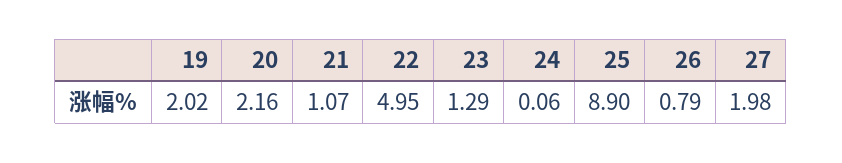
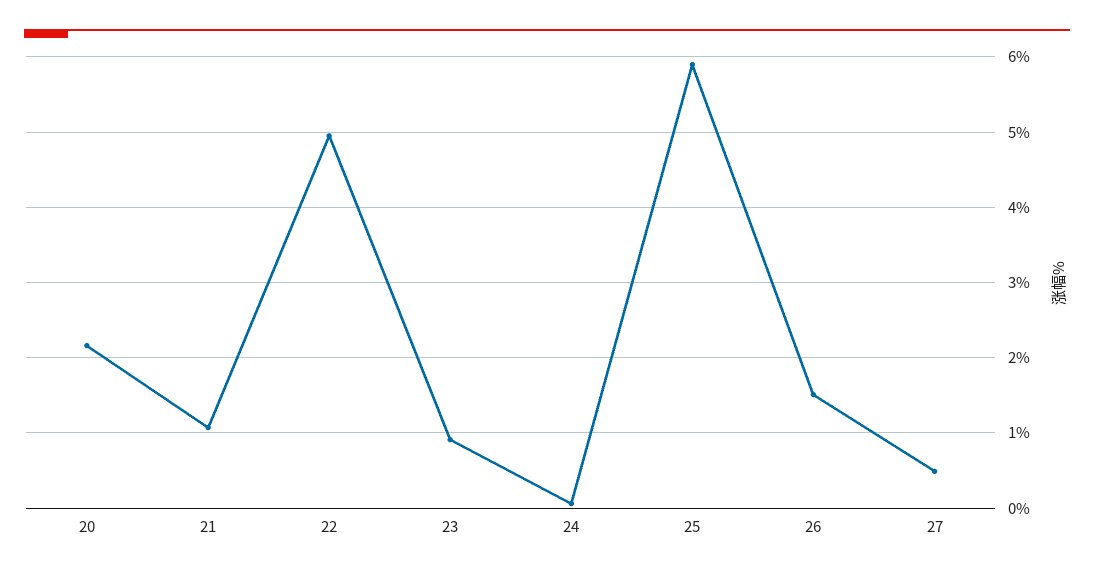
19: 2.02 -> none
23: 1.29 -> 0.9
25: 8.9 -> 5.9
26: 0.79 -> 1.5
27: 1.98 -> 0.5

